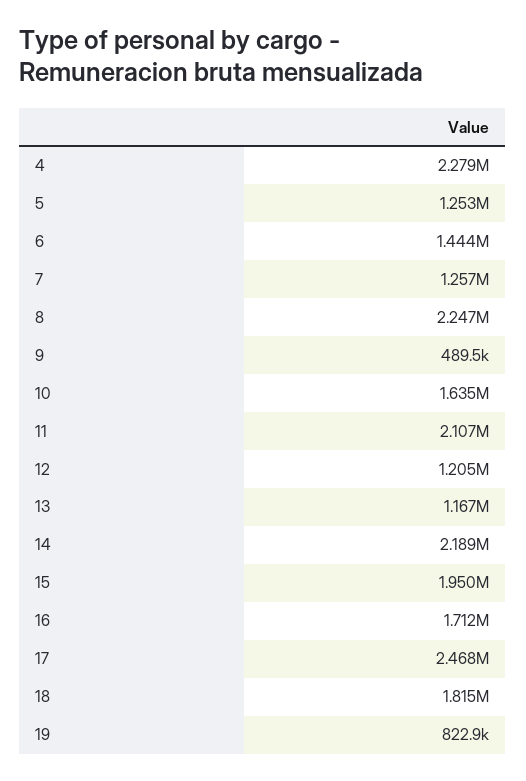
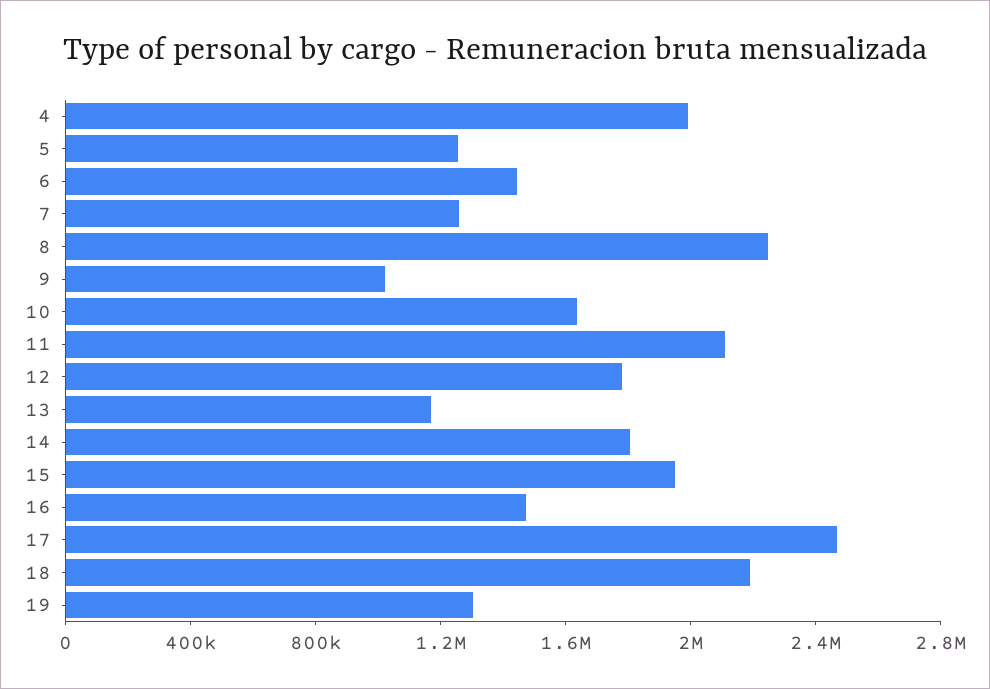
4: 2279000 -> 2000000
9: 489500 -> 1000000
12: 1205000 -> 1800000
14: 2189000 -> 1800000
16: 1712000 -> 1500000
18: 1815000 -> 2200000
19: 822900 -> 1300000

